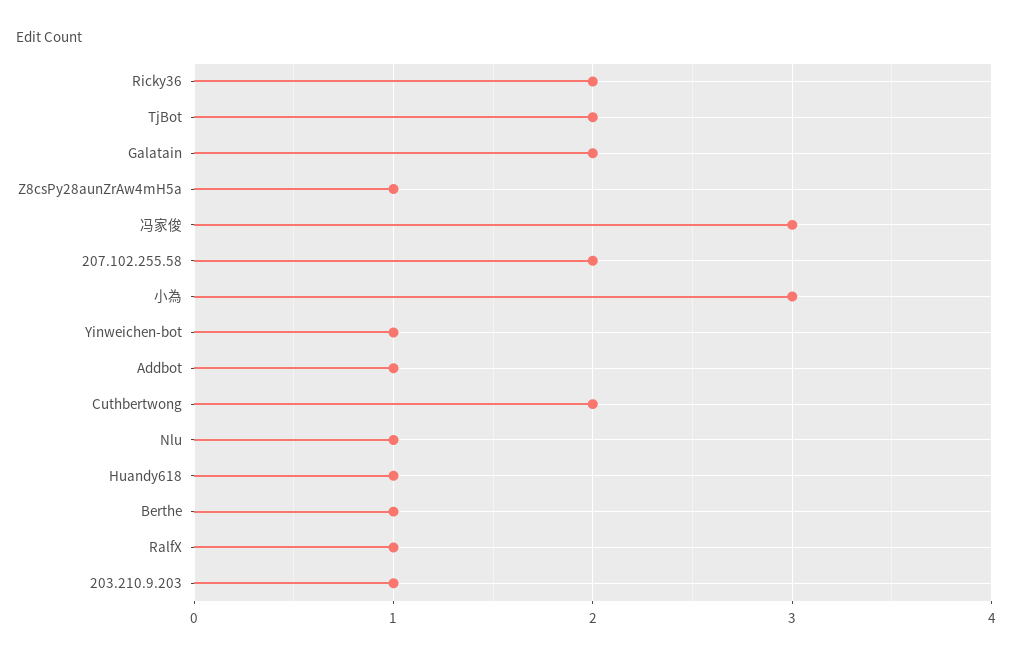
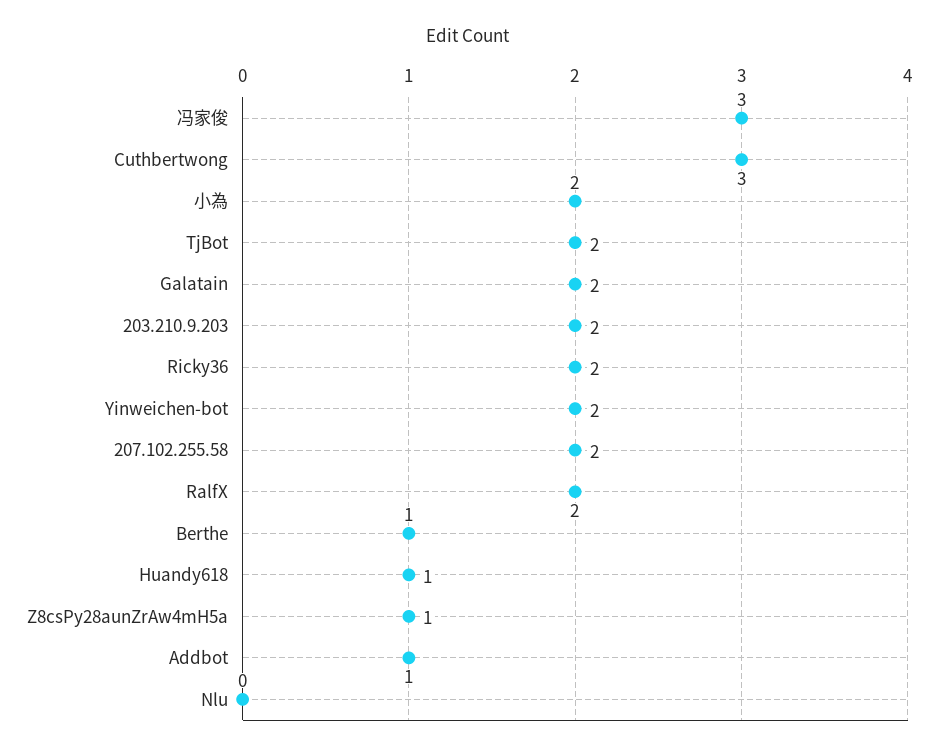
小為: 3 -> 2
Yinweichen-bot: 1 -> 2
Cuthbertwong: 2 -> 3
Nlu: 1 -> 0
RalfX: 1 -> 2
203.210.9.203: 1 -> 2

